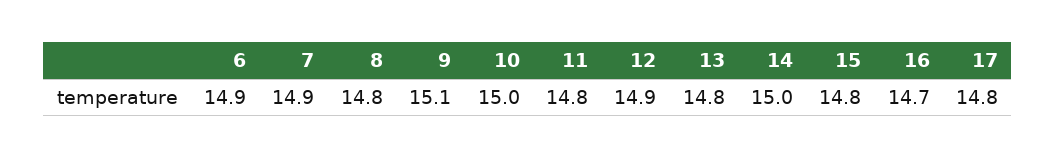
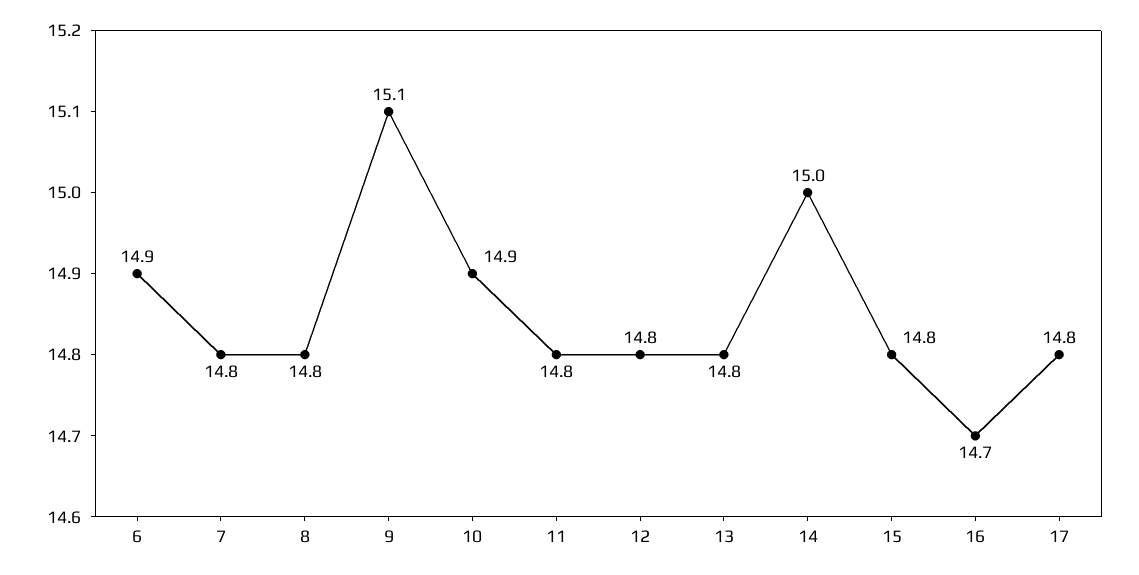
7: 14.9 -> 14.8
10: 15 -> 14.9
12: 14.9 -> 14.8

